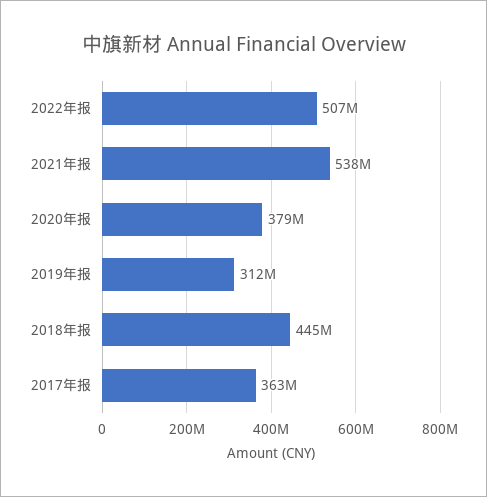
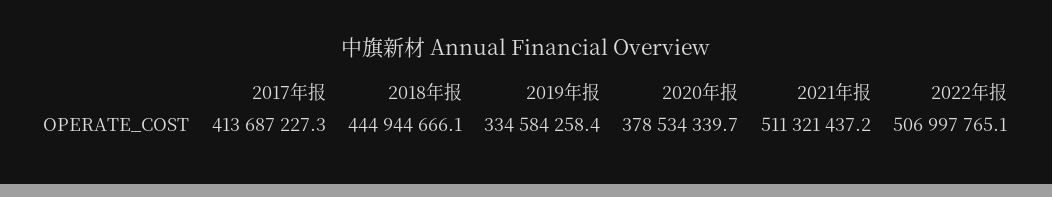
2021年报: 538000000 -> 511321437.2
2019年报: 312000000 -> 334584258.4
2017年报: 363000000 -> 413687227.3

